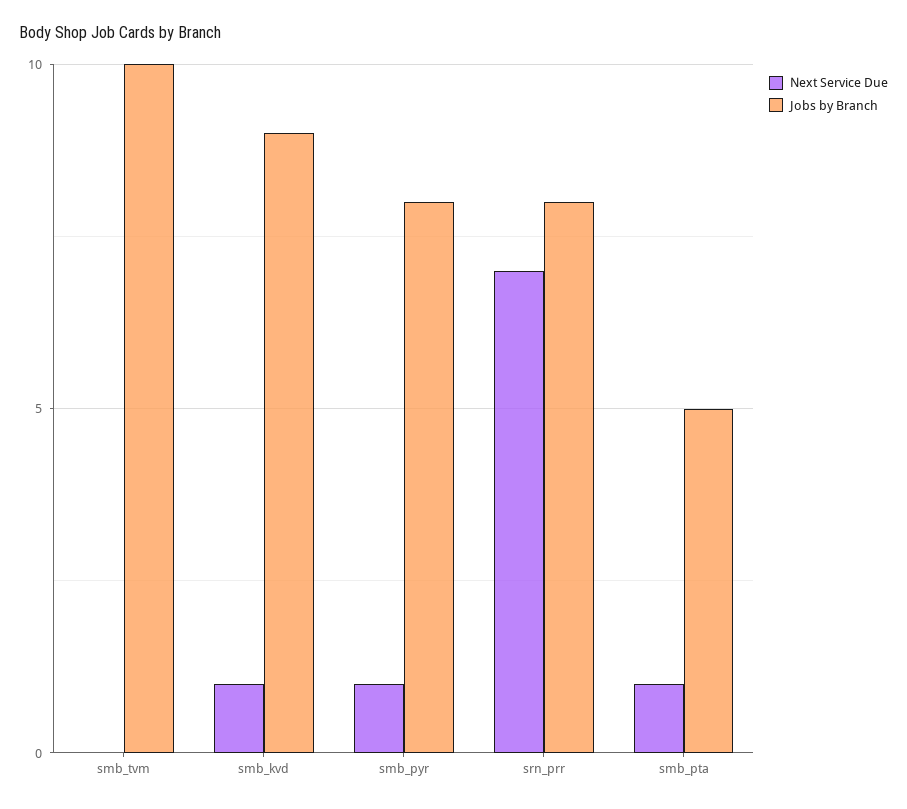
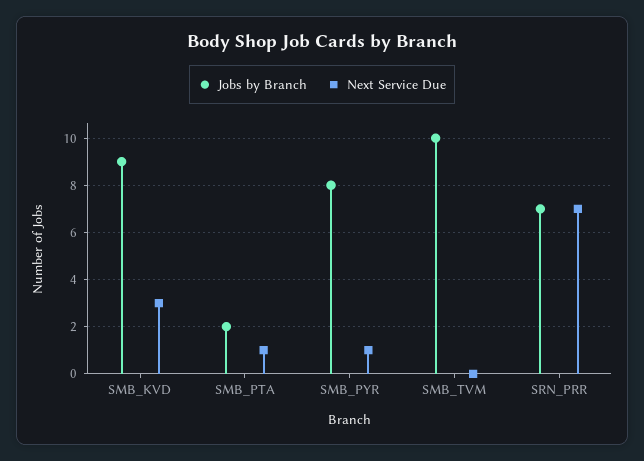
Next Service Due, smb_kvd: 1 -> 3
Jobs by Branch, srn_prr: 8 -> 7
Jobs by Branch, smb_pta: 5 -> 2

